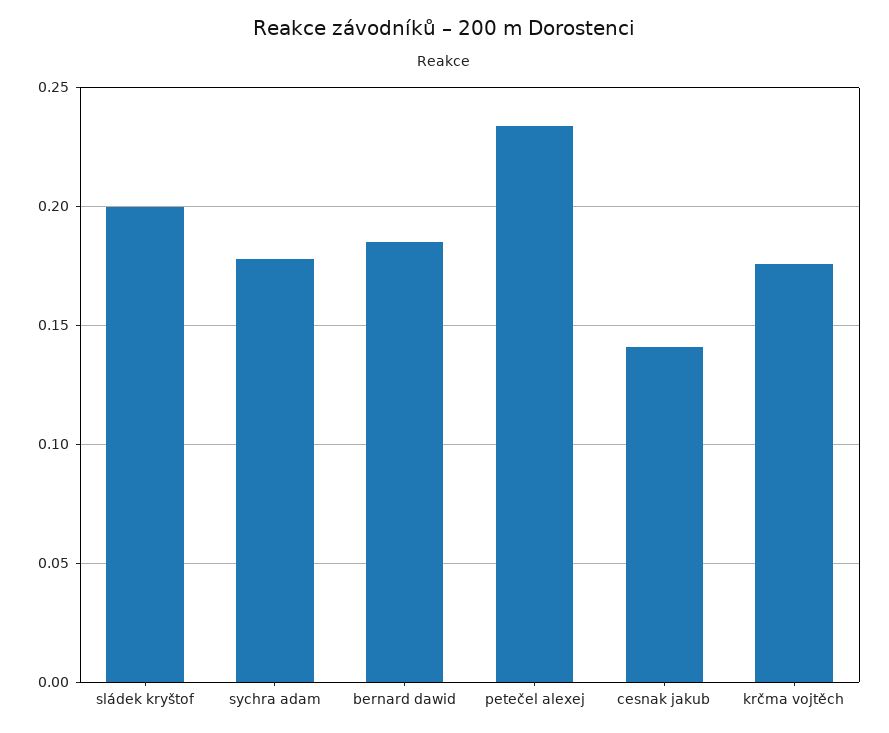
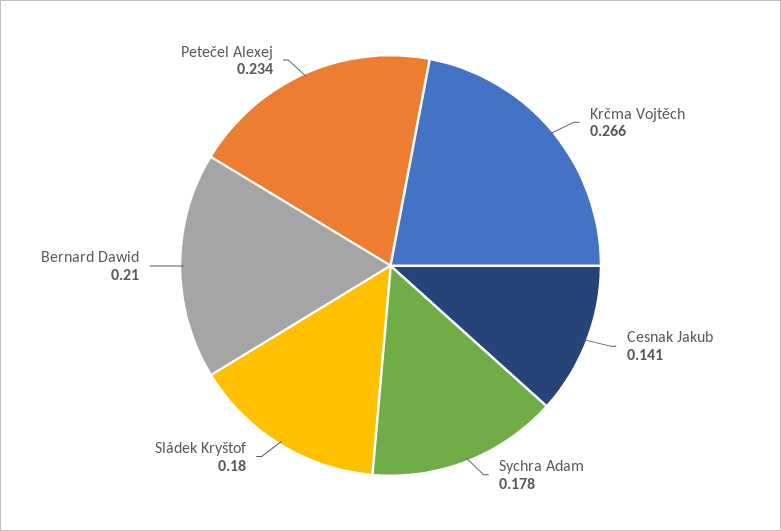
sládek kryštof: 0.2 -> 0.18
bernard dawid: 0.185 -> 0.21
krčma vojtěch: 0.175 -> 0.266

